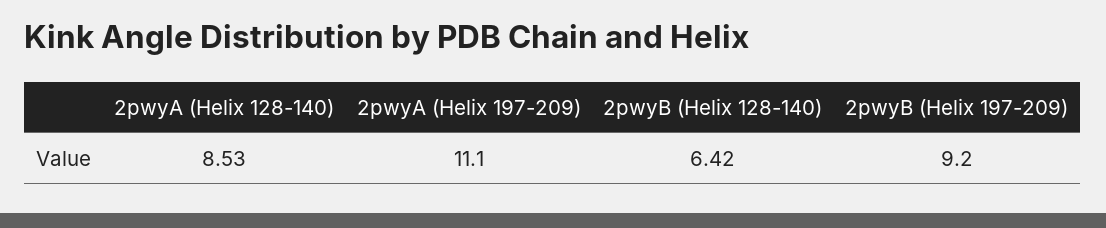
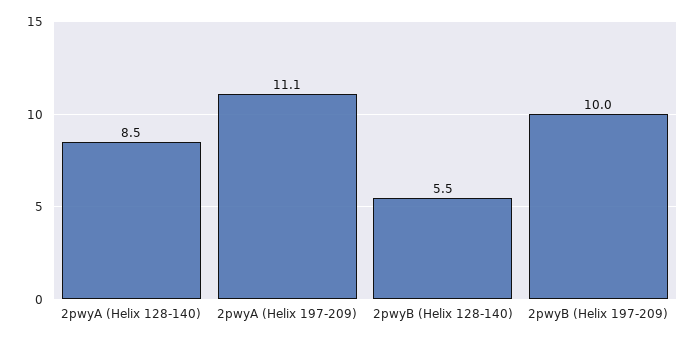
2pwyB (Helix 128-140): 6.42 -> 5.5
2pwyB (Helix 197-209): 9.2 -> 10

